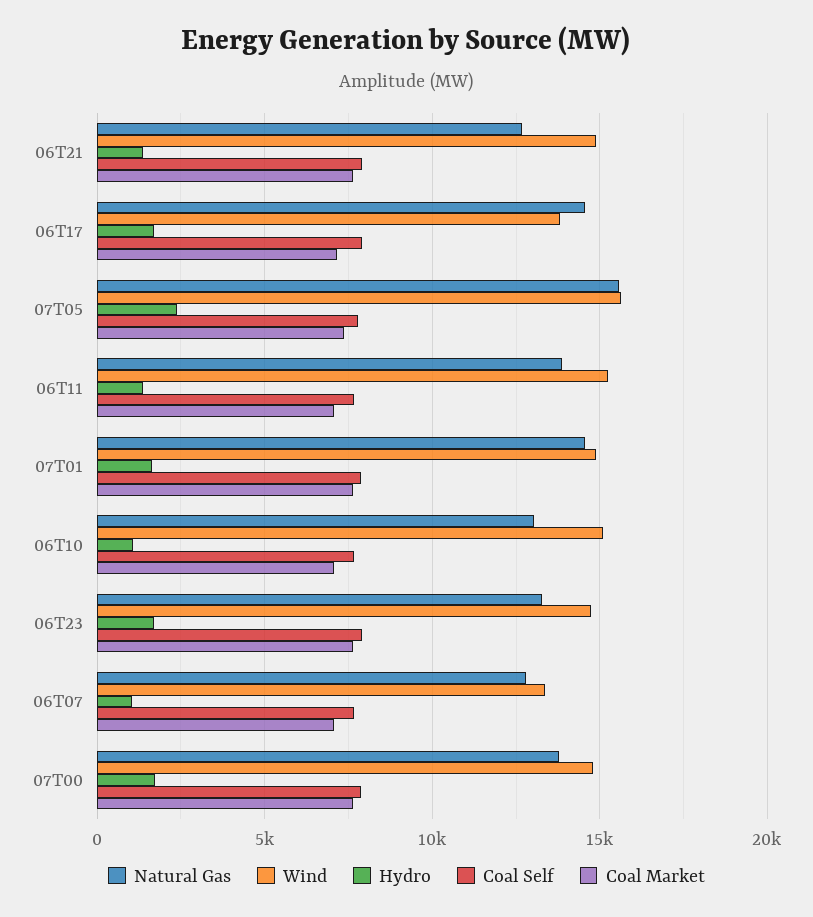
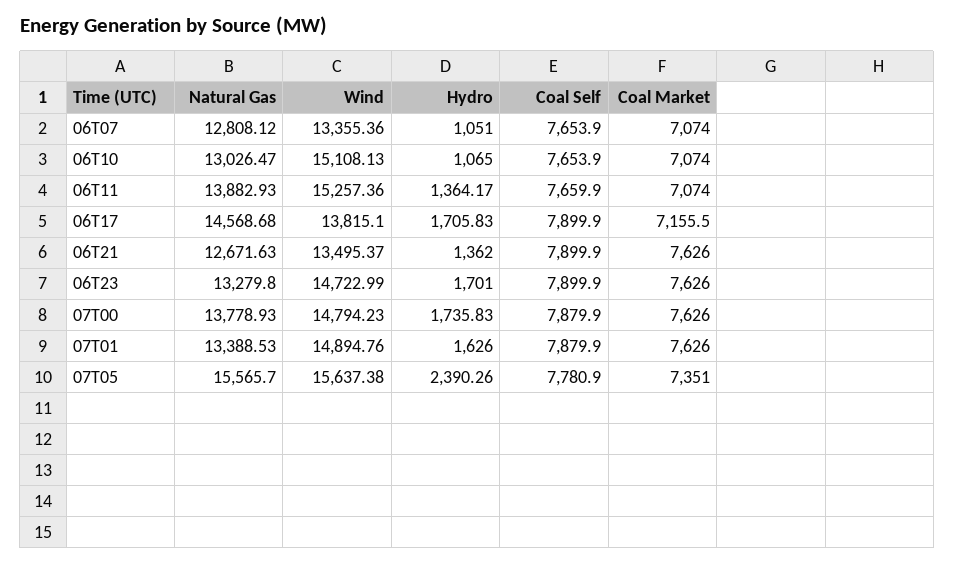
Wind, 06T21: 15000 -> 13495.37
Natural Gas, 07T01: 14500 -> 13388.53

